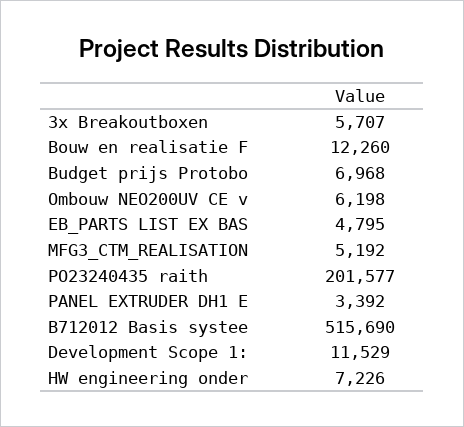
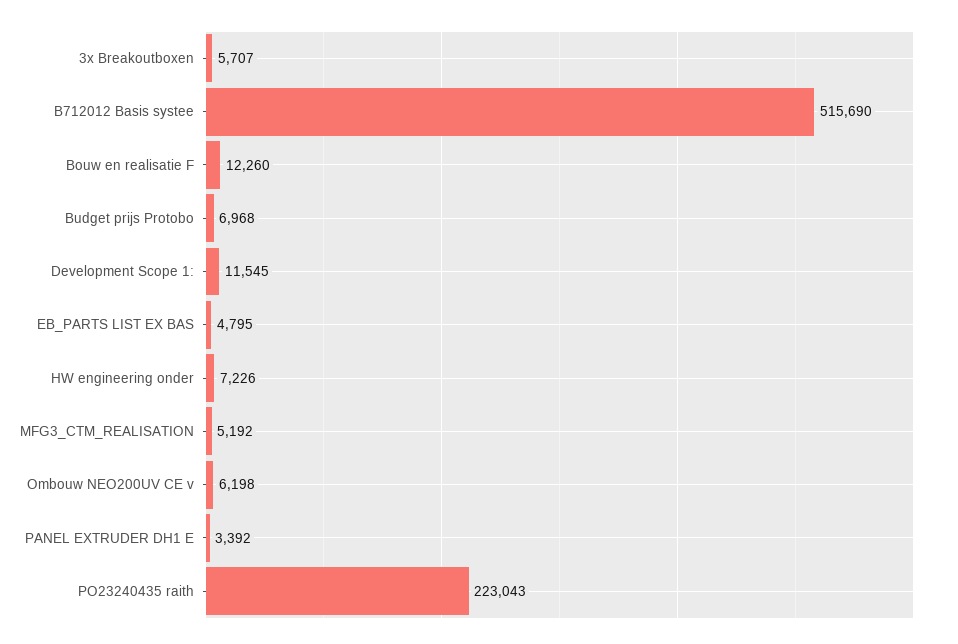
PO23240435 raith: 201577 -> 223043
Development Scope 1:: 11529 -> 11545

